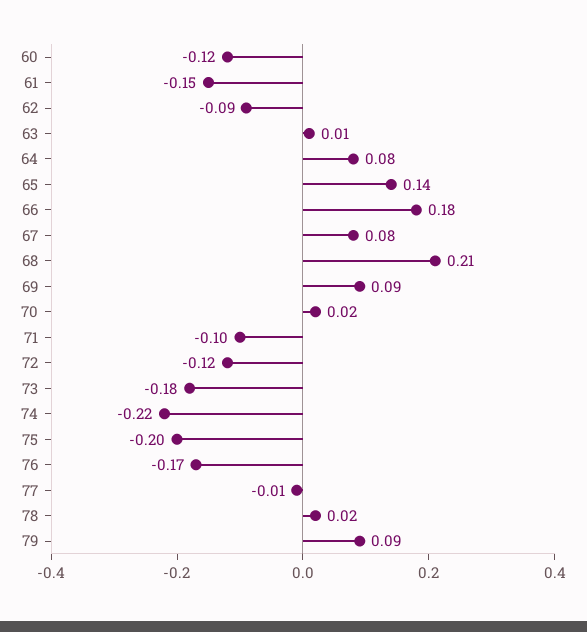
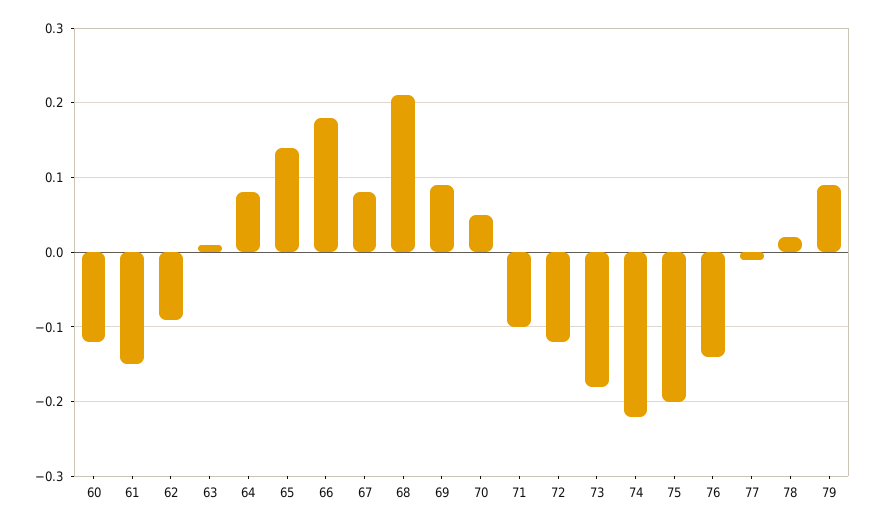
70: 0.02 -> 0.05
76: -0.17 -> -0.14

